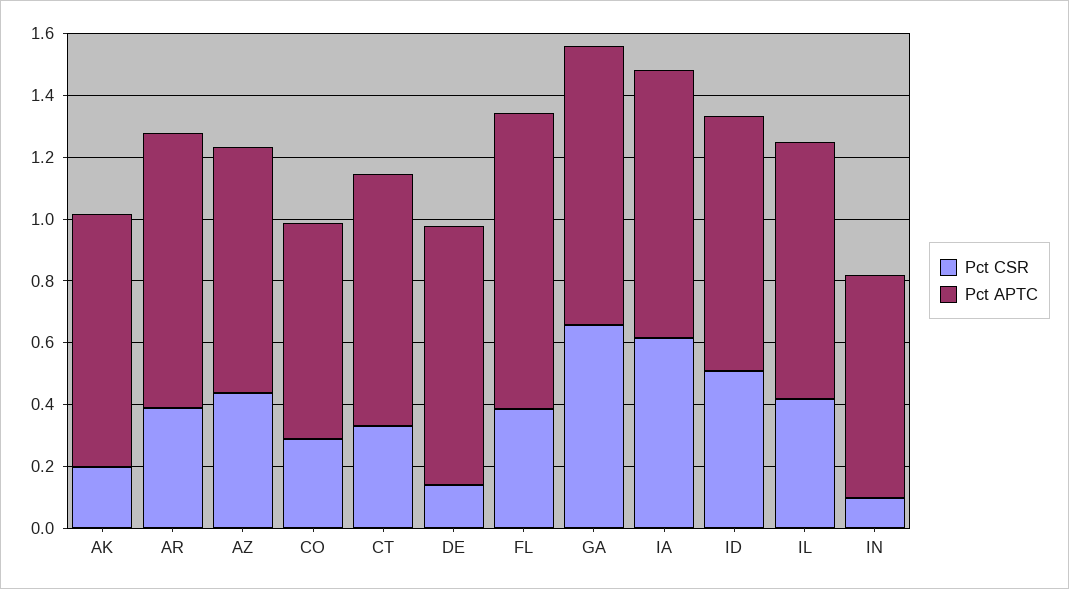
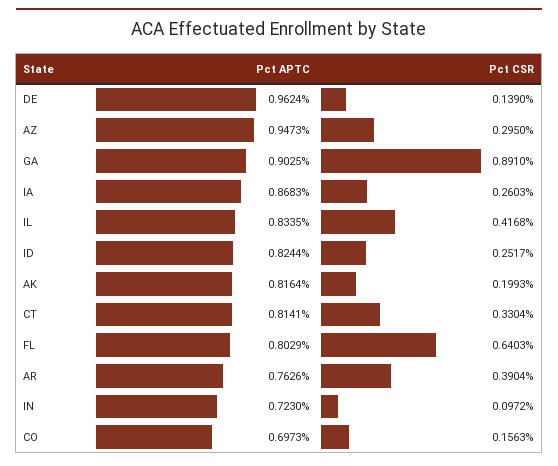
Pct APTC, AR: 0.9 -> 0.7626
Pct CSR, AZ: 0.45 -> 0.295
Pct APTC, AZ: 0.8 -> 0.9473
Pct CSR, CO: 0.3 -> 0.1563
Pct APTC, DE: 0.85 -> 0.9624
Pct CSR, FL: 0.4 -> 0.6403
Pct APTC, FL: 0.95 -> 0.8029
Pct CSR, GA: 0.65 -> 0.891
Pct CSR, IA: 0.6 -> 0.2603
Pct CSR, ID: 0.5 -> 0.2517

